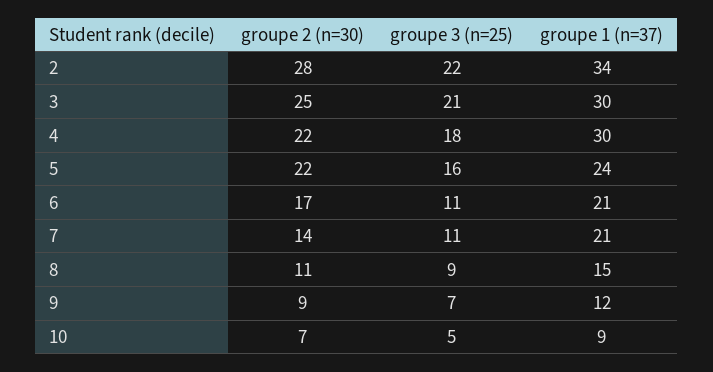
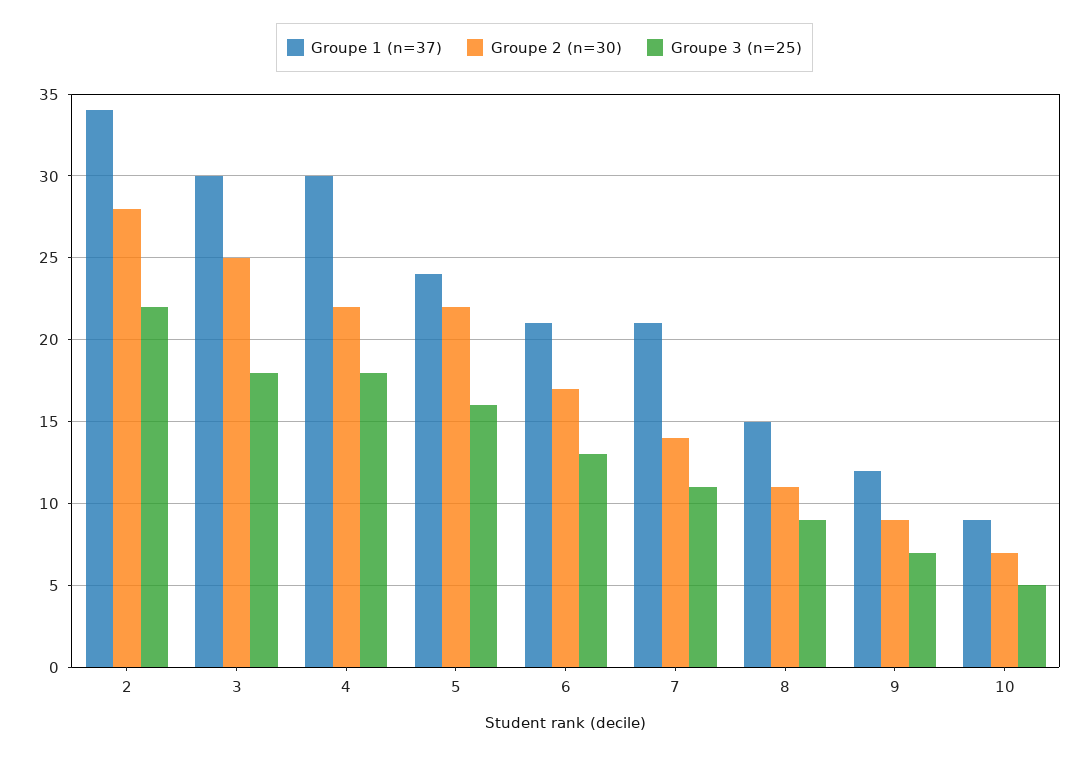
groupe 3 (n=25), 3: 21 -> 18
groupe 3 (n=25), 6: 11 -> 13

